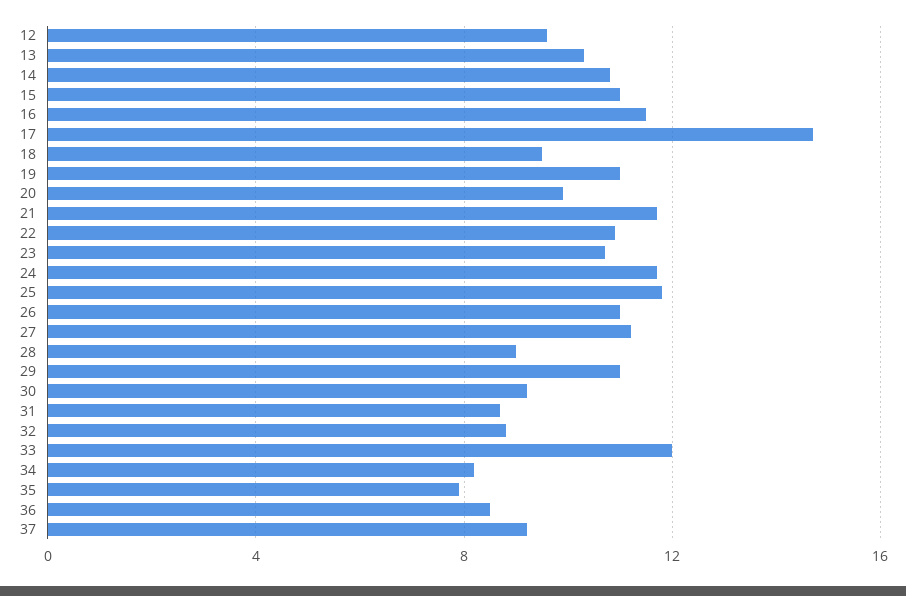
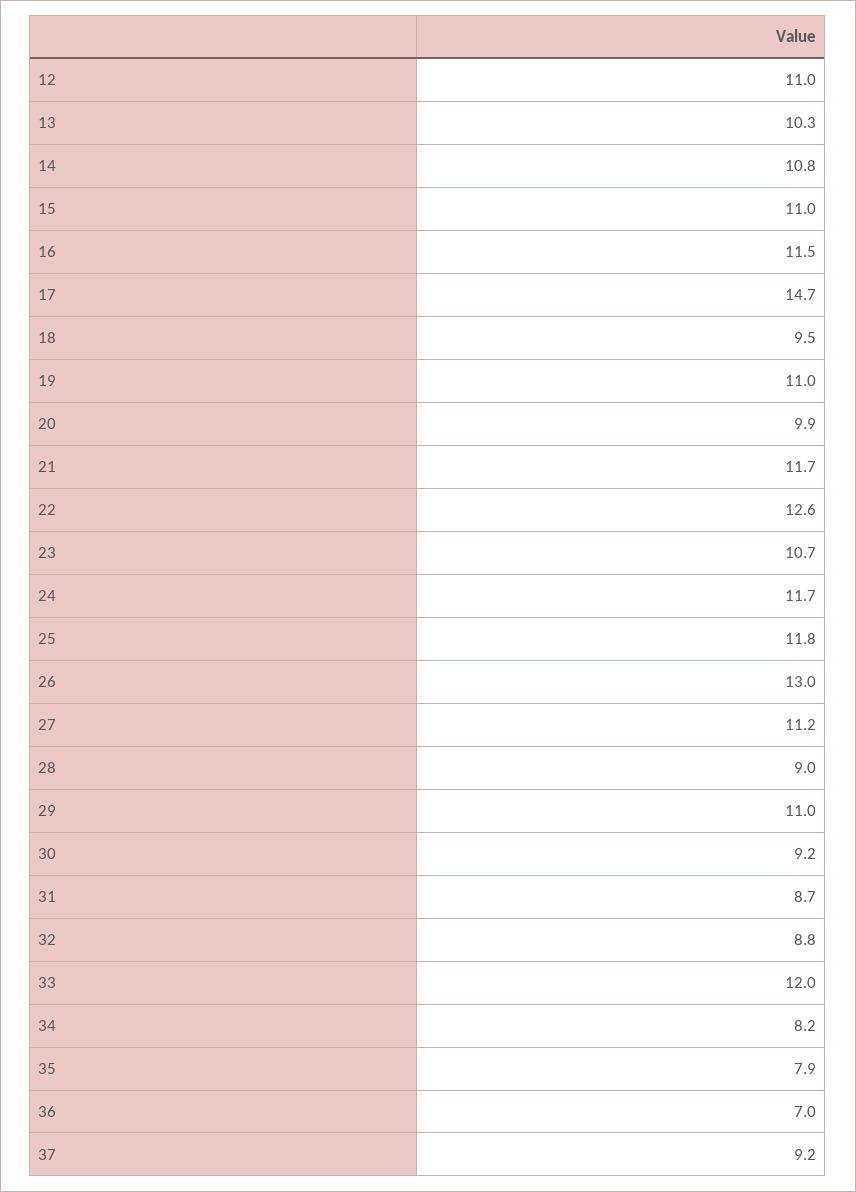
12: 9.5 -> 11
22: 11 -> 12.6
26: 11 -> 13
36: 8.5 -> 7

